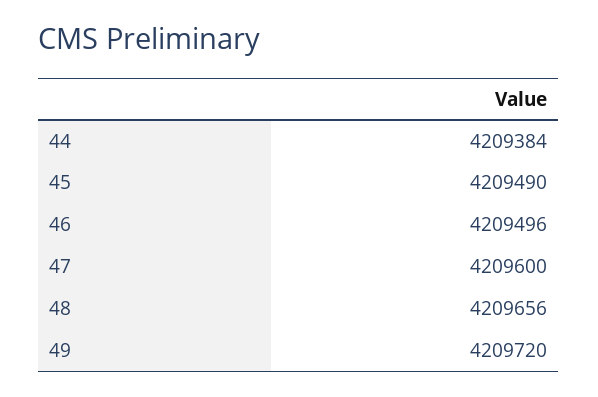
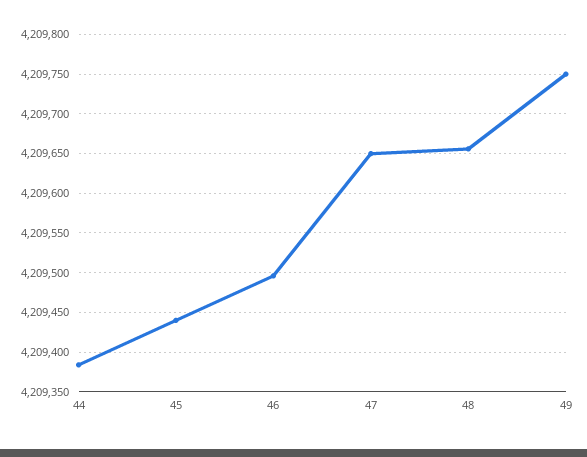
45: 4209490 -> 4209440
47: 4209600 -> 4209650
49: 4209720 -> 4209750

